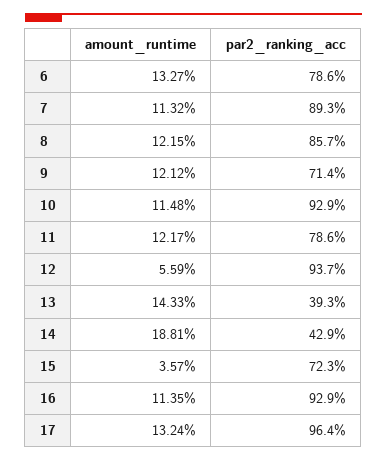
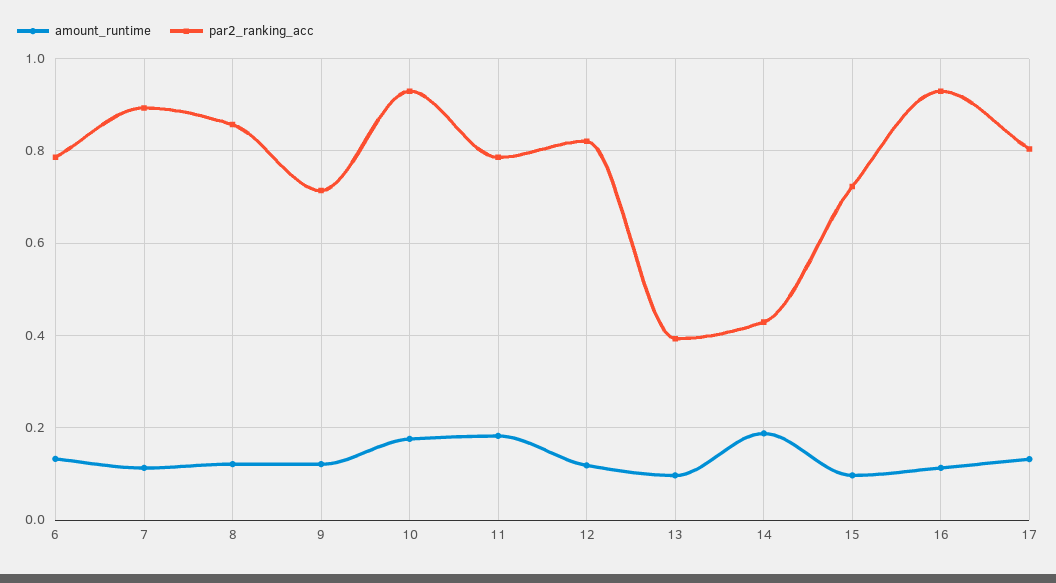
amount_runtime, 10: 0.1148 -> 0.18
amount_runtime, 11: 0.1217 -> 0.18
amount_runtime, 12: 0.0559 -> 0.12
par2_ranking_acc, 12: 0.937 -> 0.82
amount_runtime, 13: 0.1433 -> 0.1
amount_runtime, 15: 0.0357 -> 0.1
par2_ranking_acc, 17: 0.964 -> 0.8

